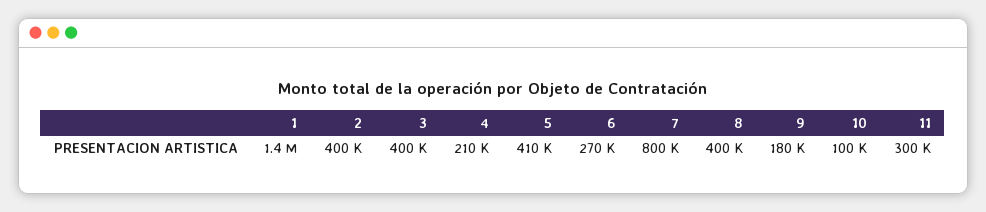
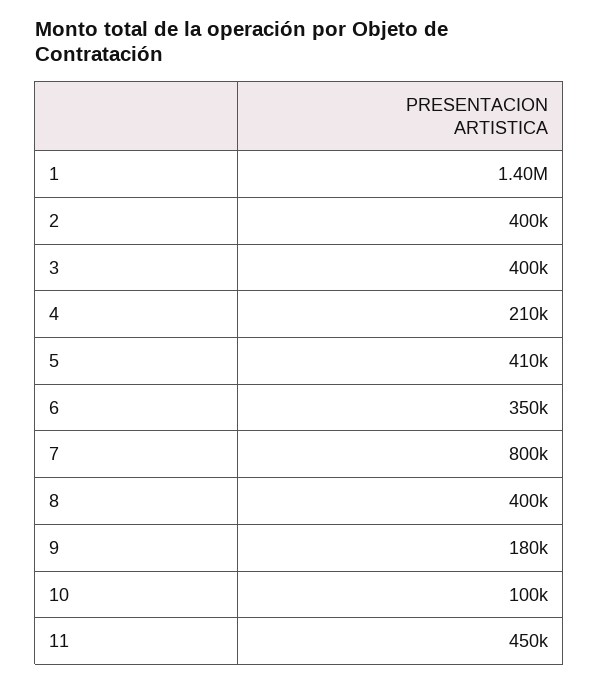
6: 270000 -> 350000
11: 300000 -> 450000

